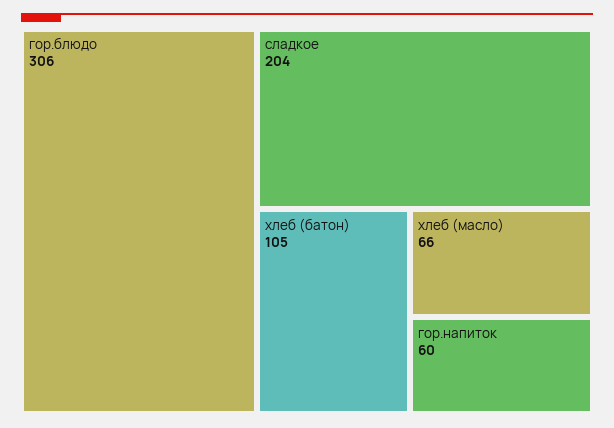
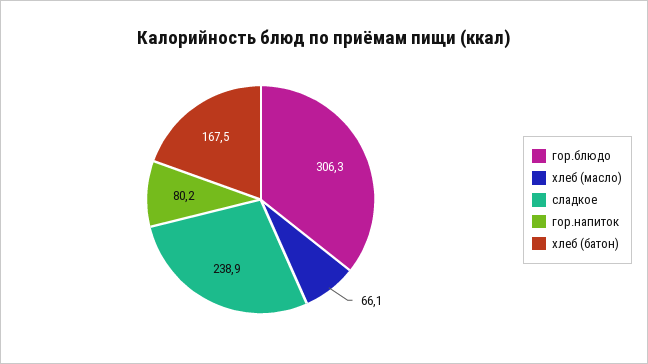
сладкое: 204 -> 238.9
хлеб (батон): 105 -> 167.5
гор.напиток: 60 -> 80.2

